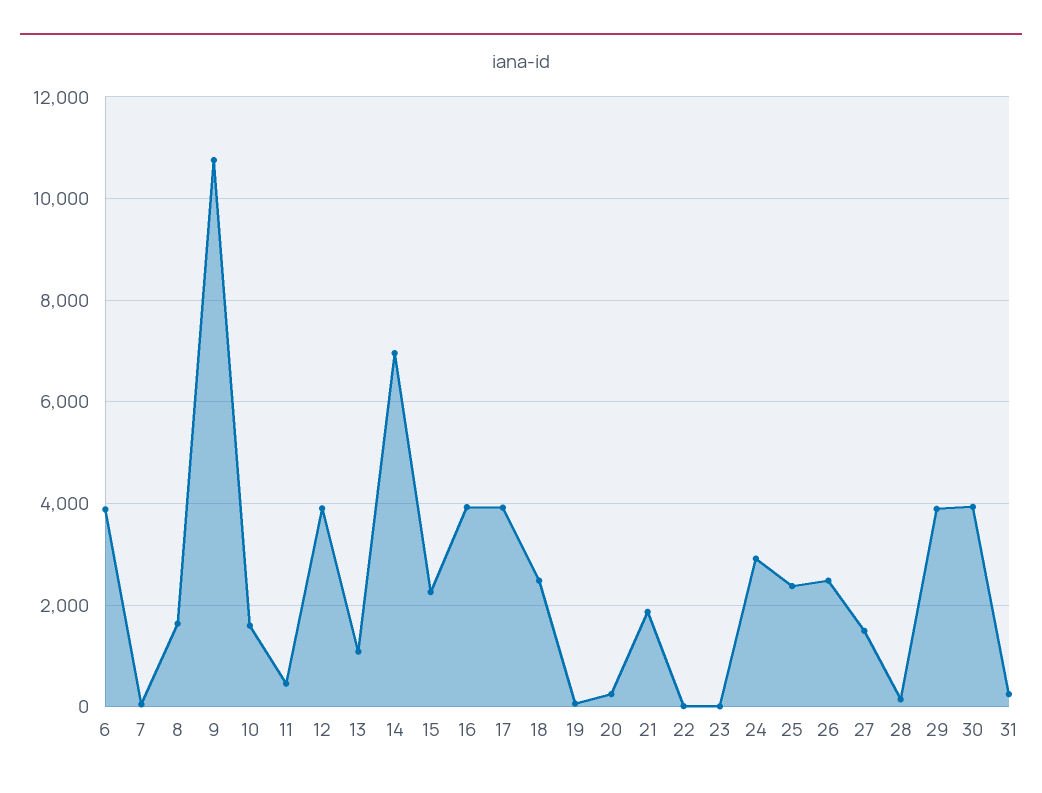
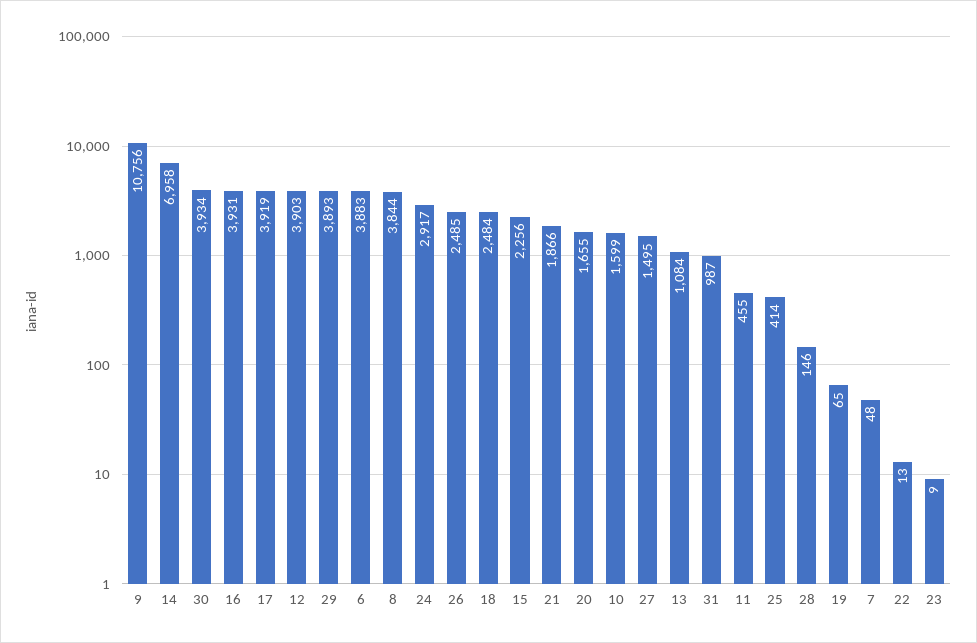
8: 1600 -> 3844
20: 200 -> 1655
25: 2400 -> 414
31: 200 -> 987

